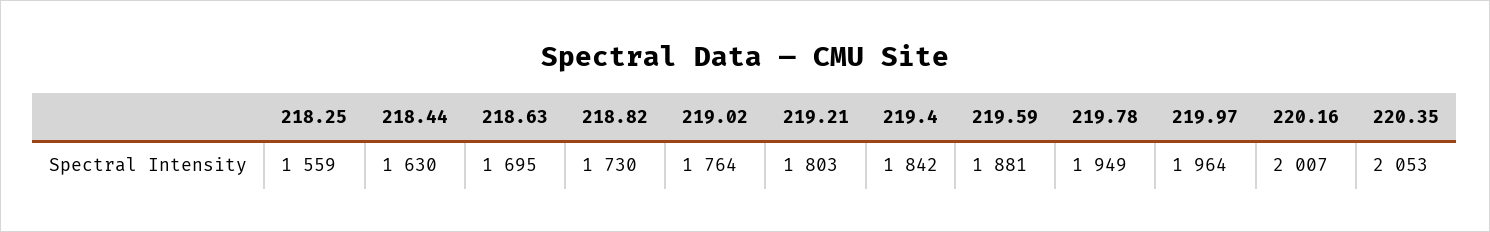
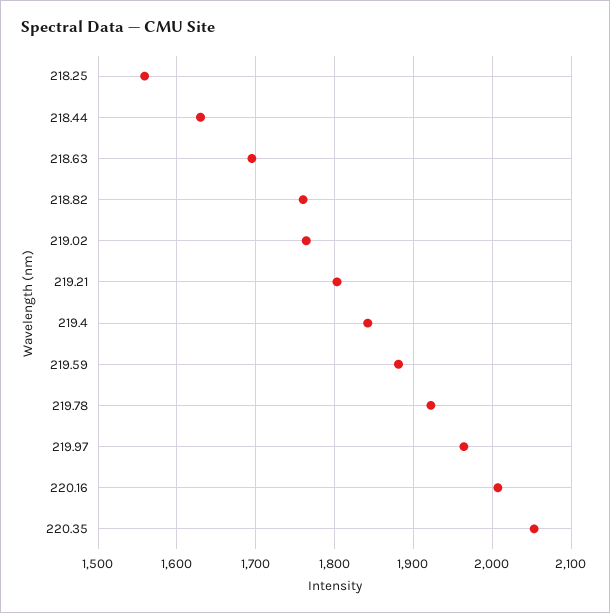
218.82: 1730 -> 1760
219.78: 1949 -> 1920

